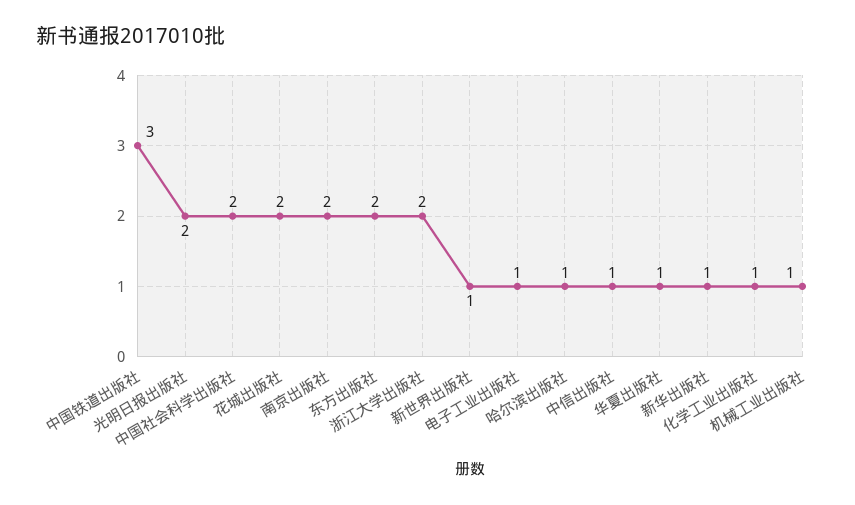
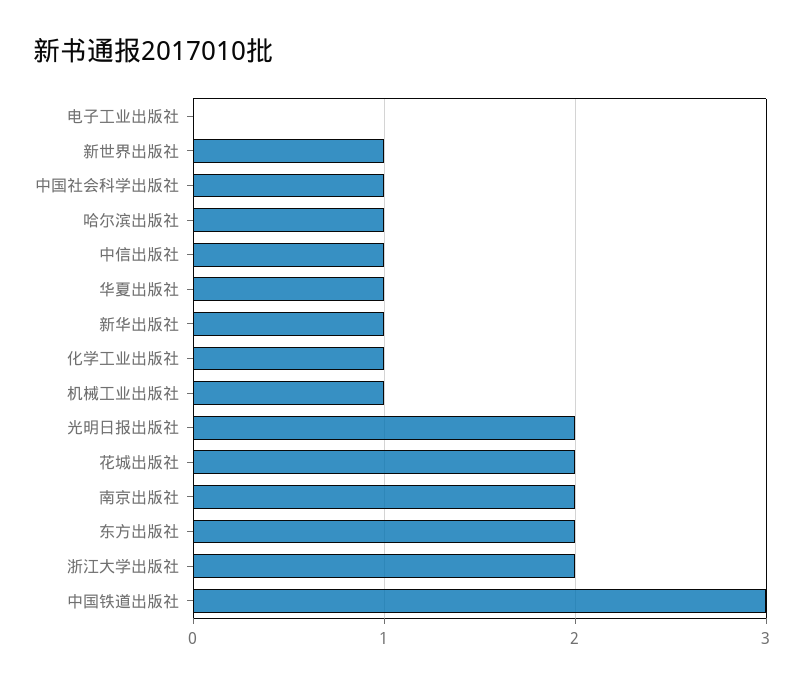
中国社会科学出版社: 2 -> 1
电子工业出版社: 1 -> 0

